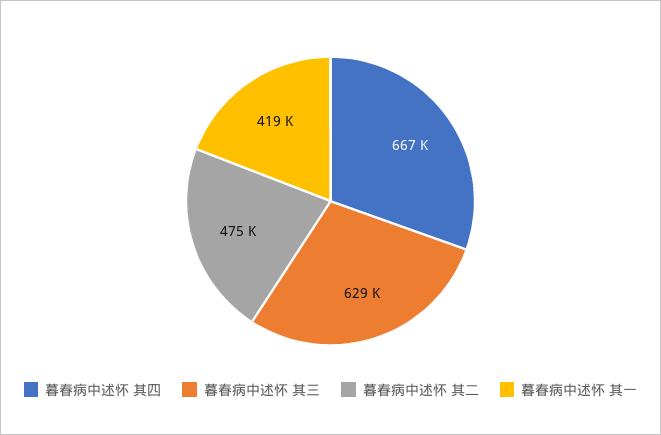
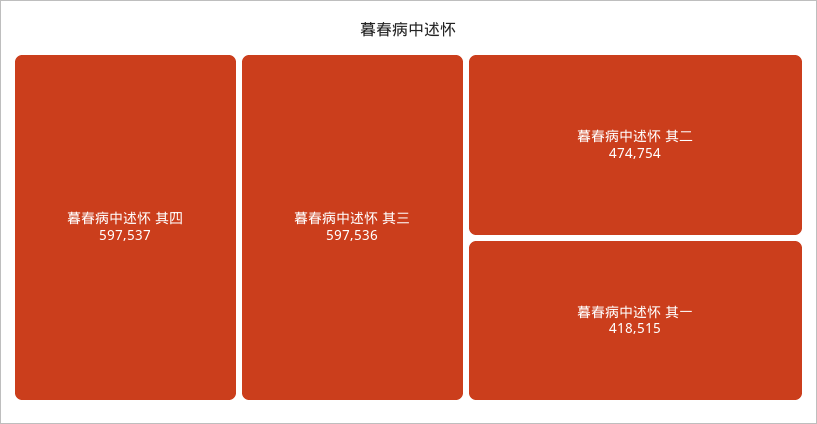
暮春病中述怀 其四: 667000 -> 597537
暮春病中述怀 其三: 629000 -> 597536

